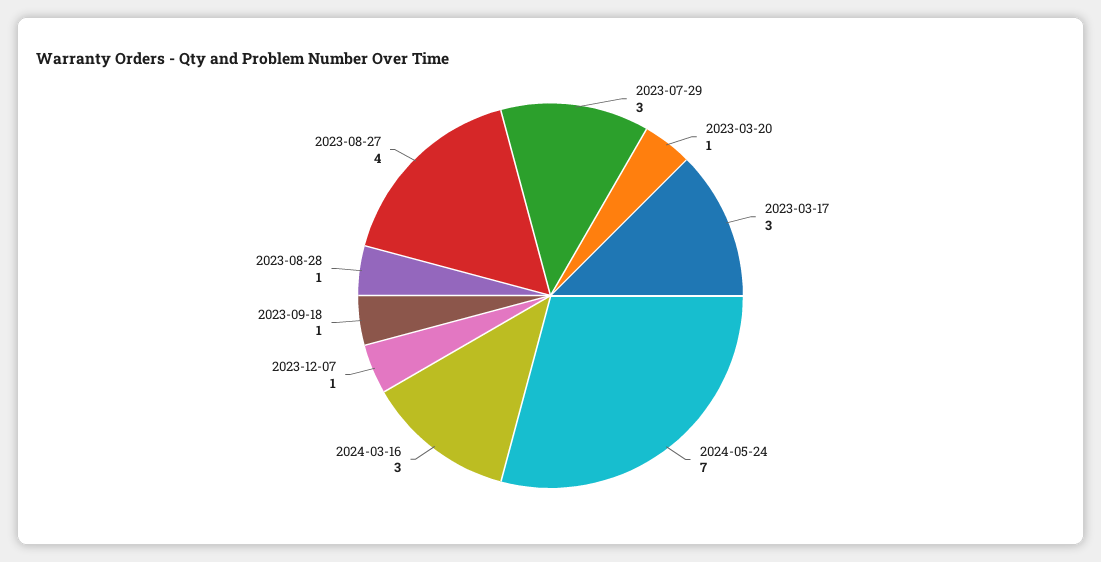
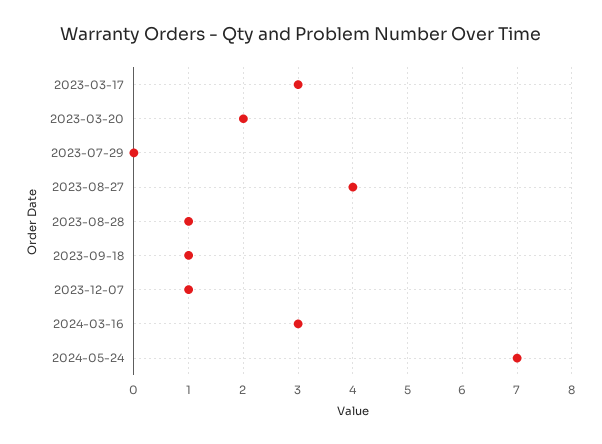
2023-07-29: 3 -> 0
2023-03-20: 1 -> 2

